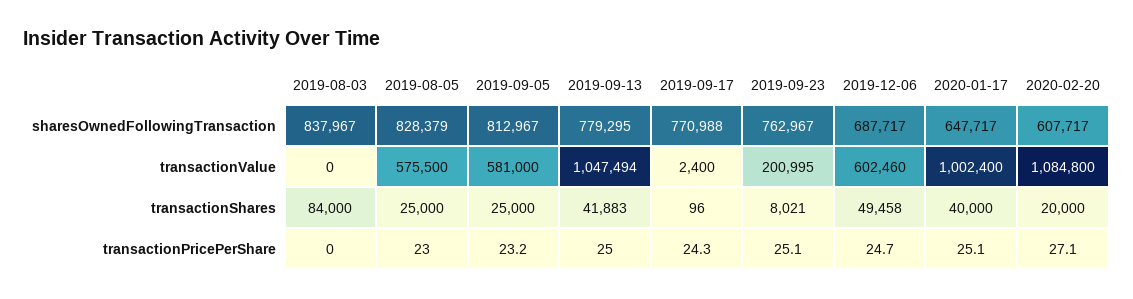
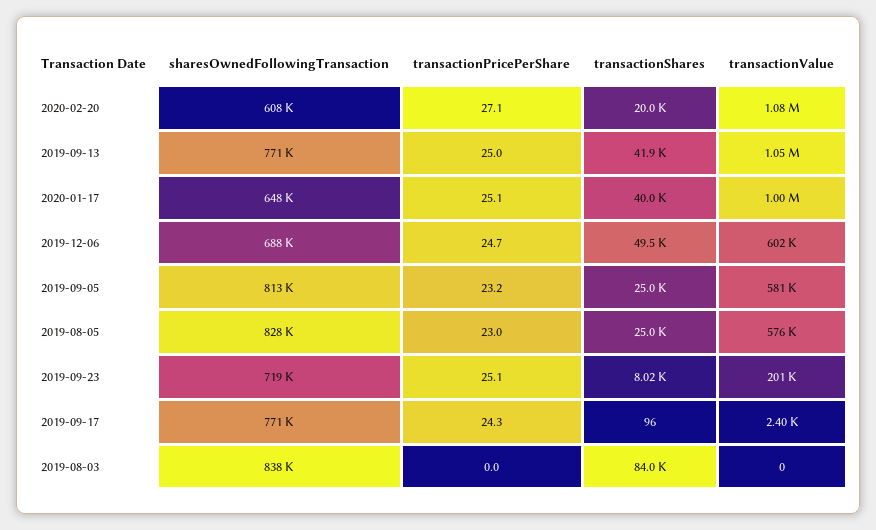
2019-09-13, sharesOwnedFollowingTransaction: 779295 -> 771000
2019-09-23, sharesOwnedFollowingTransaction: 762967 -> 719000

